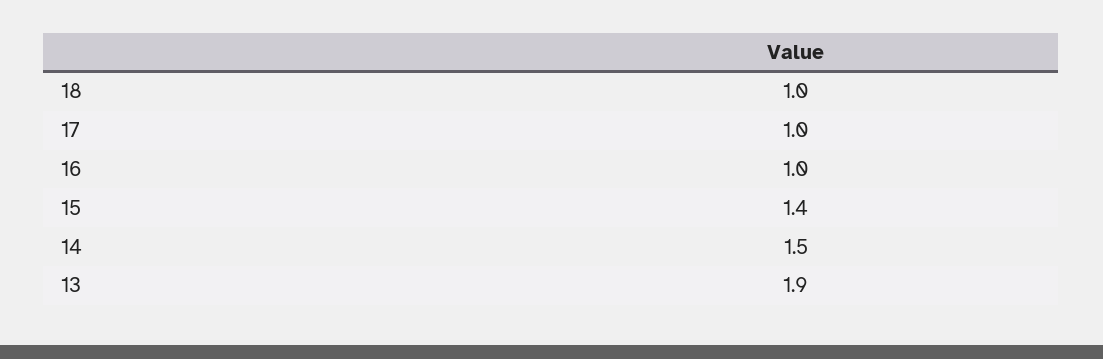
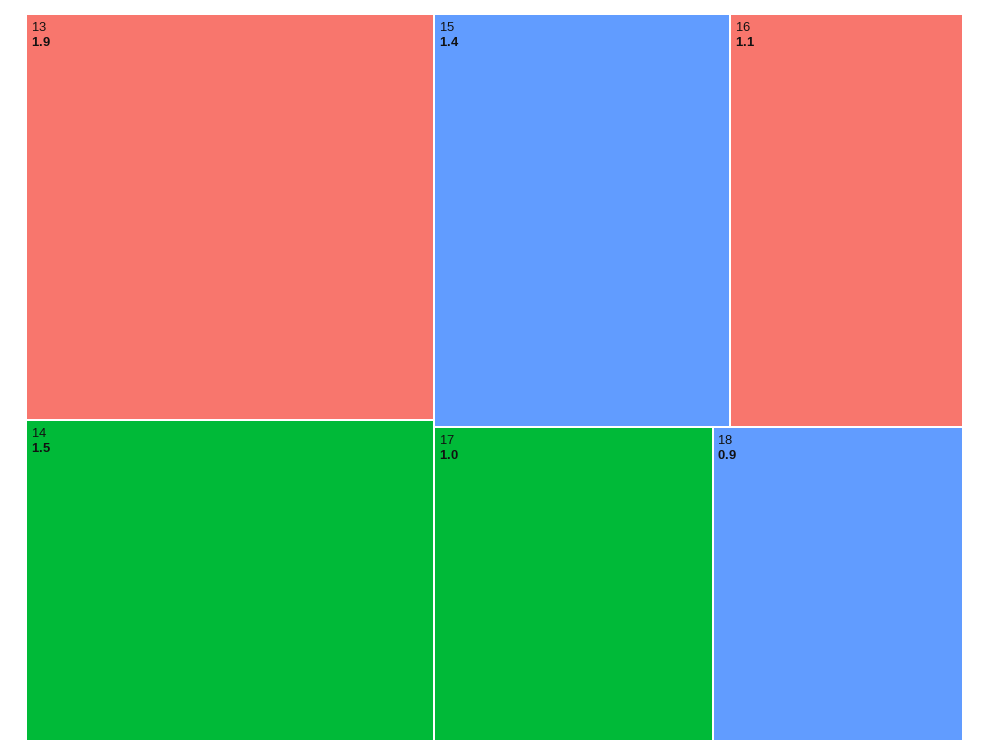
18: 1 -> 0.9
16: 1 -> 1.1

